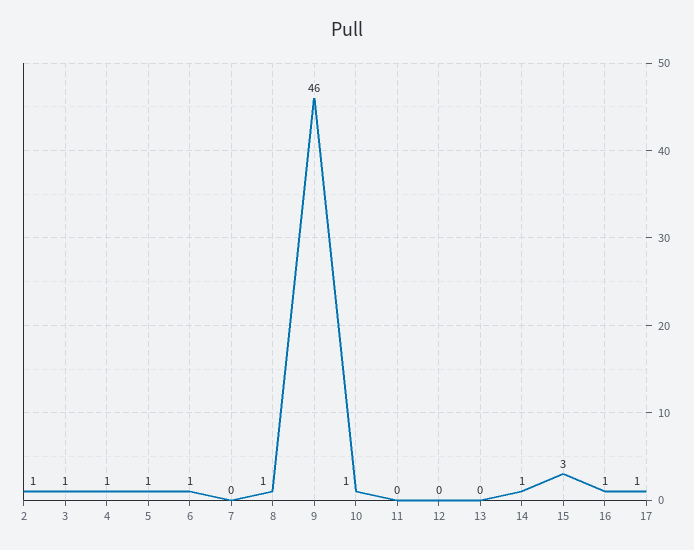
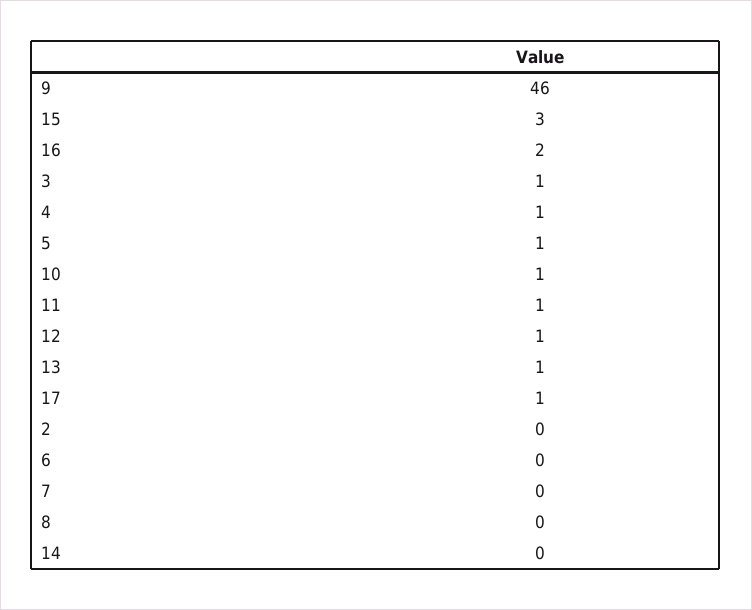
2: 1 -> 0
6: 1 -> 0
8: 1 -> 0
11: 0 -> 1
12: 0 -> 1
13: 0 -> 1
14: 1 -> 0
16: 1 -> 2

